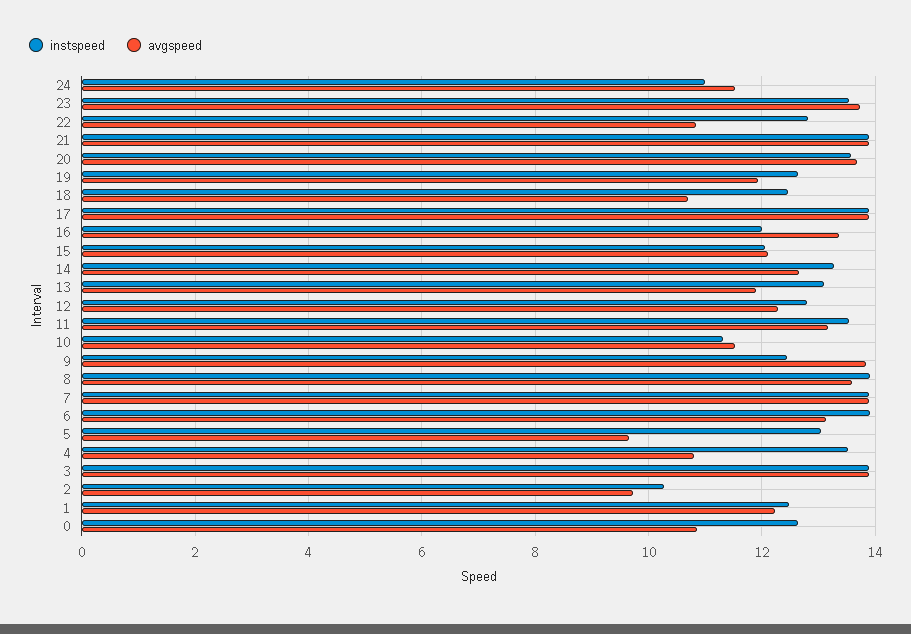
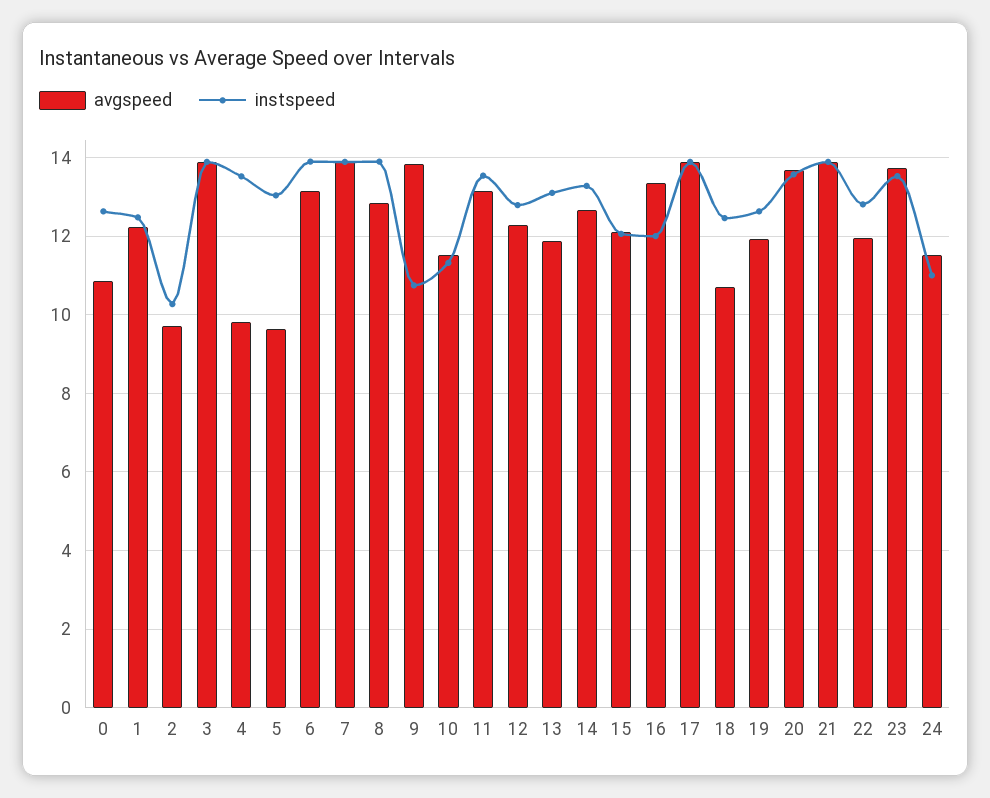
avgspeed, 22: 10.8 -> 12
instspeed, 9: 12.4 -> 10.8
avgspeed, 8: 13.6 -> 12.8
avgspeed, 4: 10.8 -> 9.8

